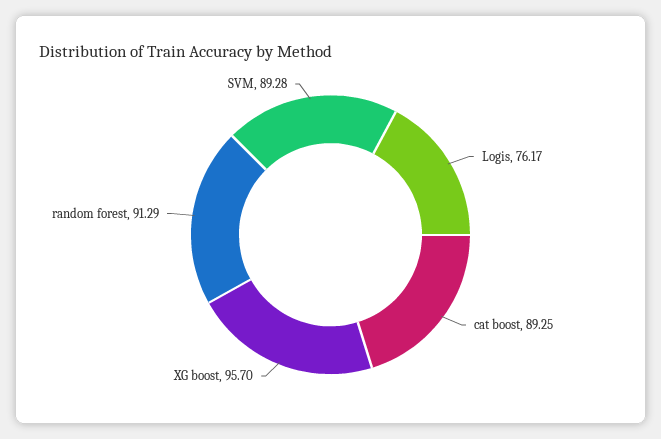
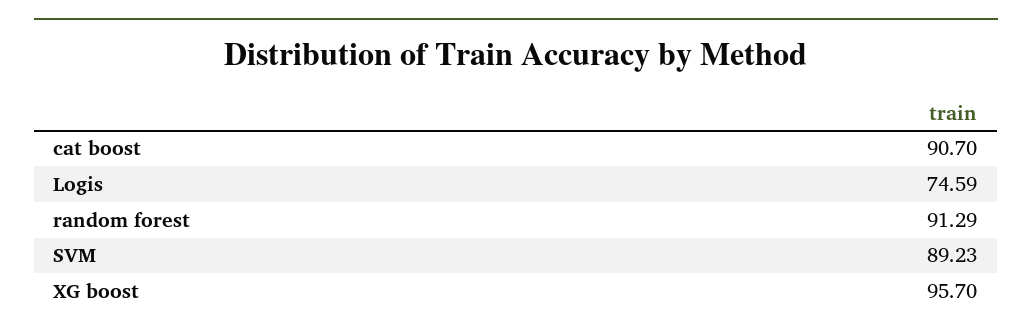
Logis: 76.17 -> 74.59
cat boost: 89.25 -> 90.7
SVM: 89.28 -> 89.23

